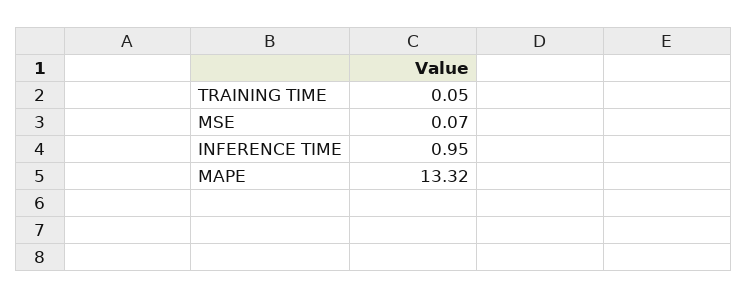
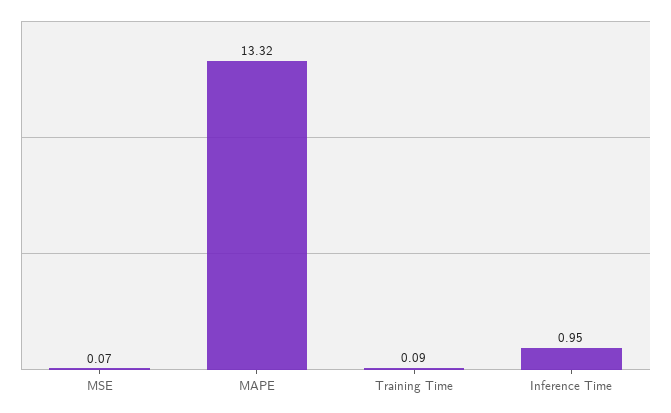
TRAINING TIME: 0.05 -> 0.09

